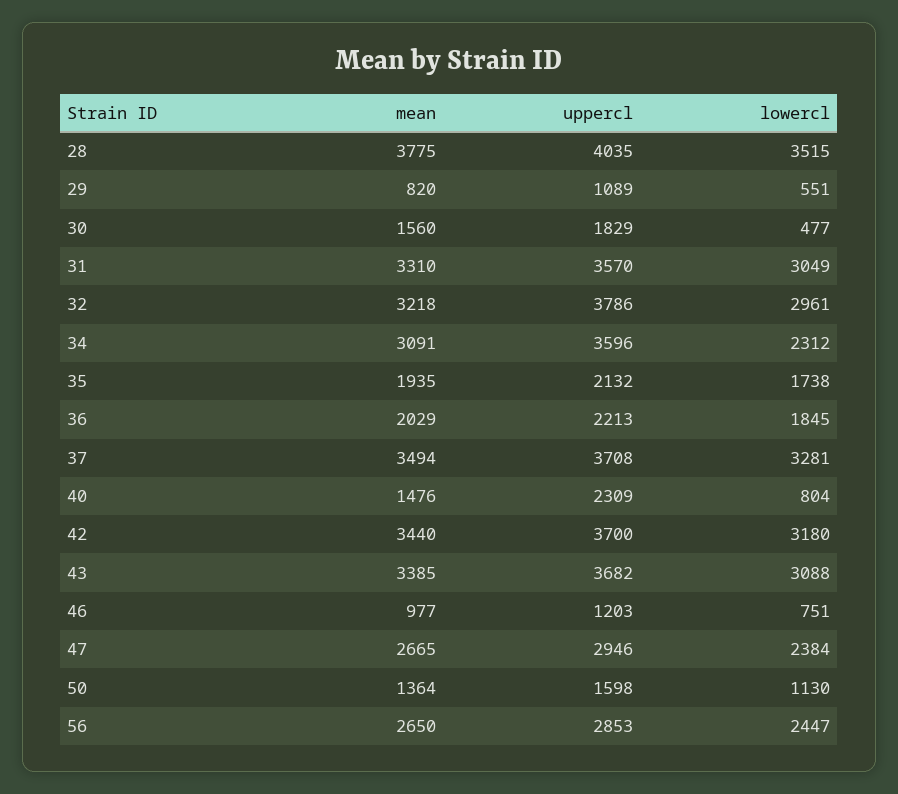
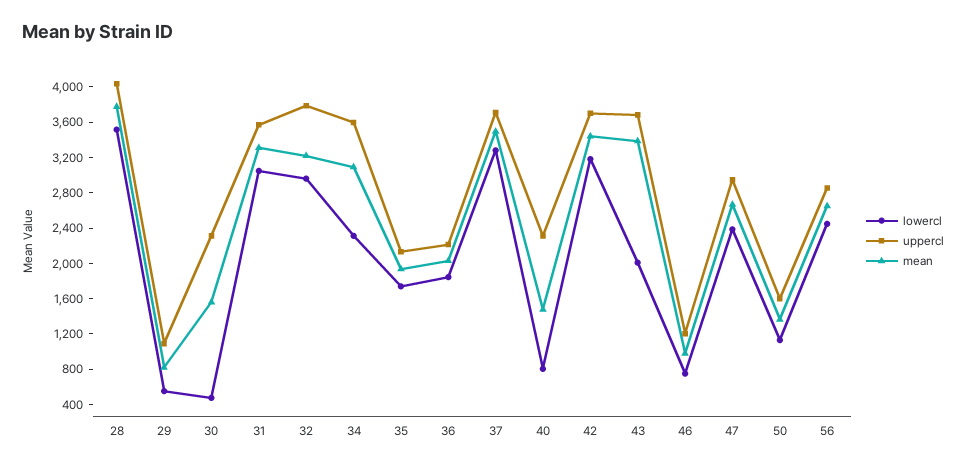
uppercl, 30: 1829 -> 2300
lowercl, 43: 3088 -> 2000

